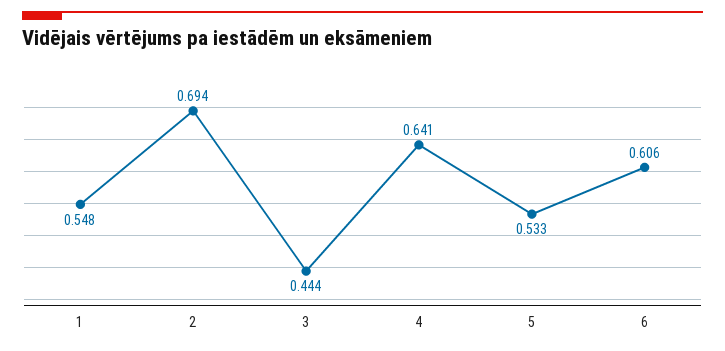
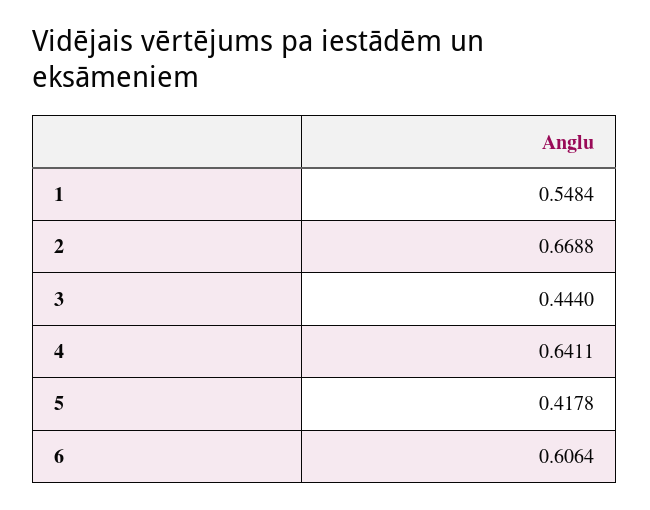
2: 0.694 -> 0.6688
5: 0.533 -> 0.4178

